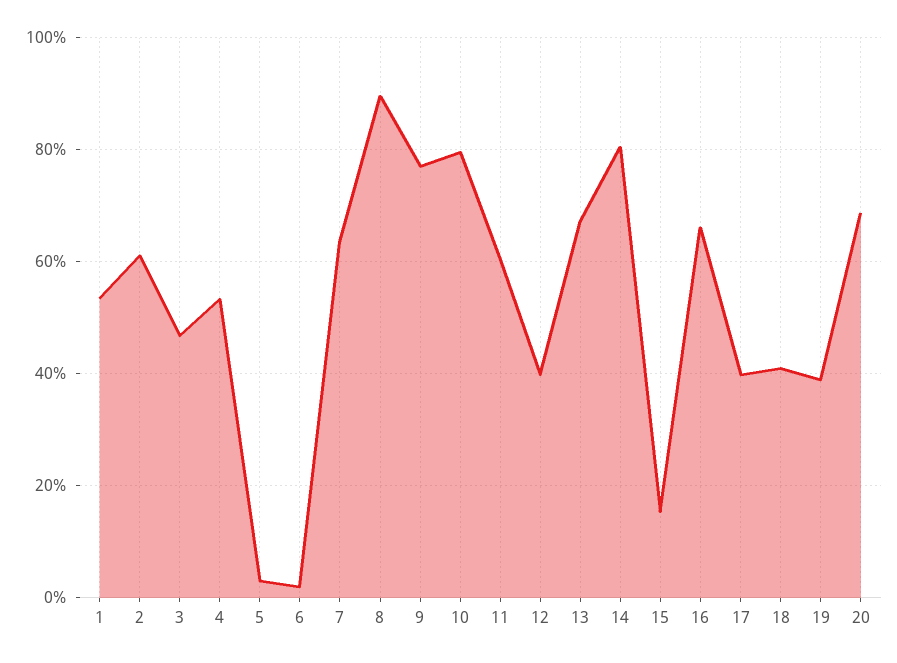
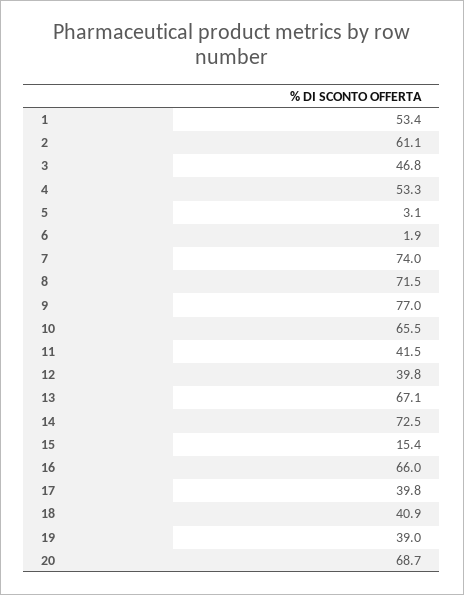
7: 64 -> 74
8: 90 -> 71.5
10: 80 -> 65.5
11: 60 -> 41.5
14: 80 -> 72.5

